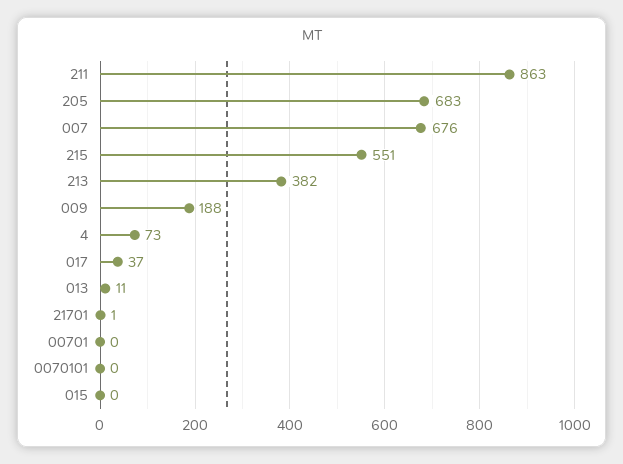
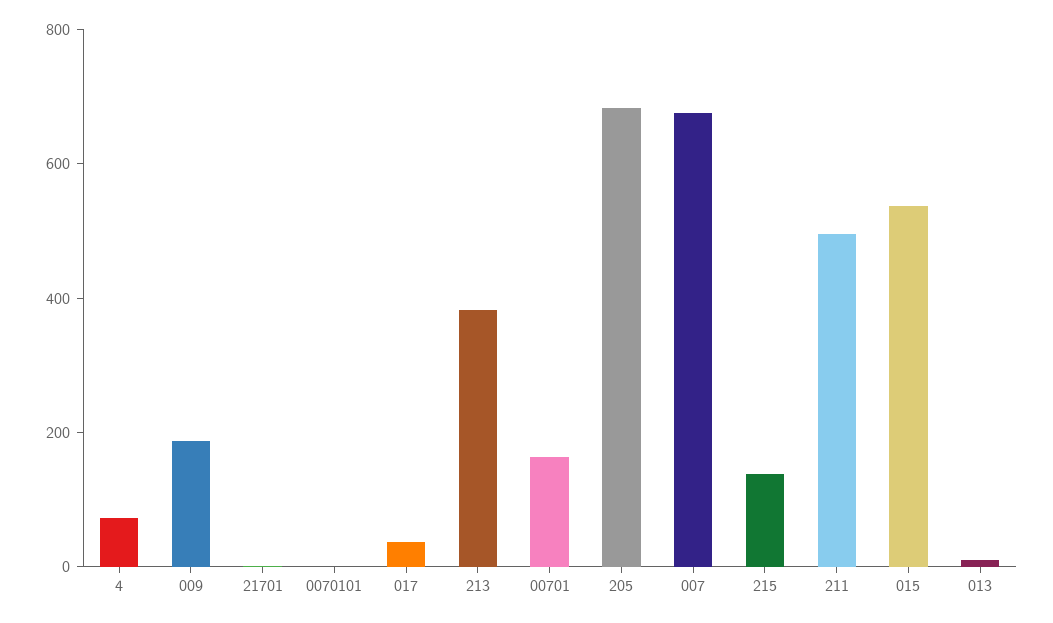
211: 863 -> 500
215: 551 -> 150
00701: 0 -> 150
015: 0 -> 550

